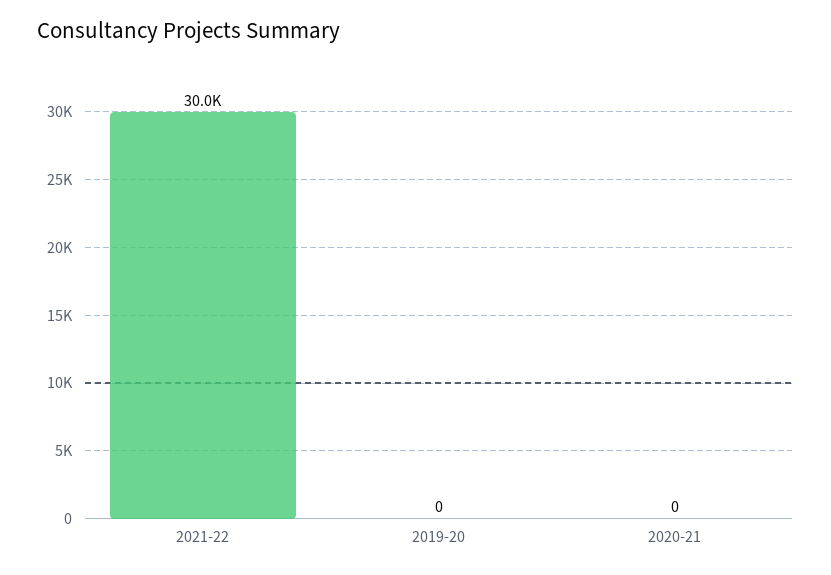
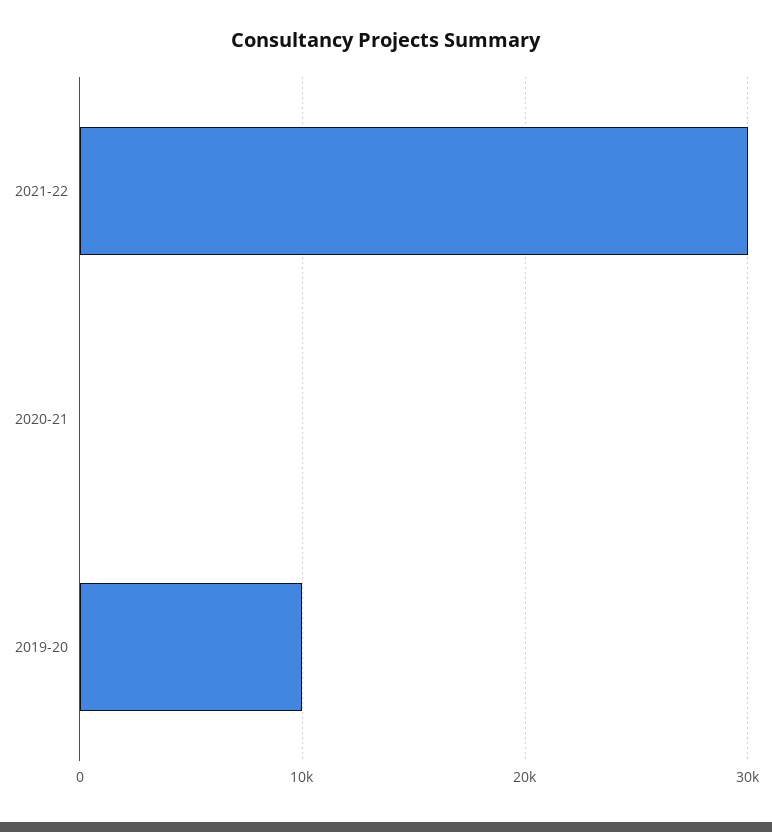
2019-20: 0 -> 10000

